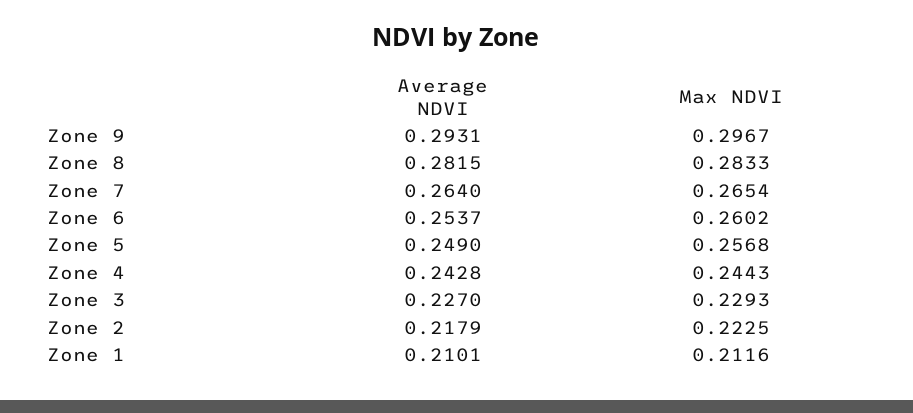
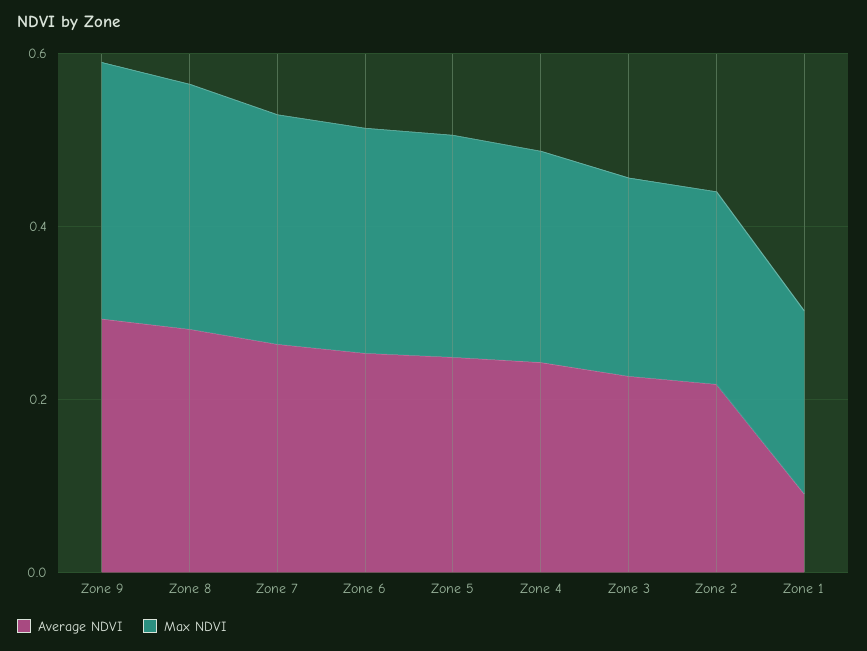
Average NDVI, Zone 1: 0.2101 -> 0.1

